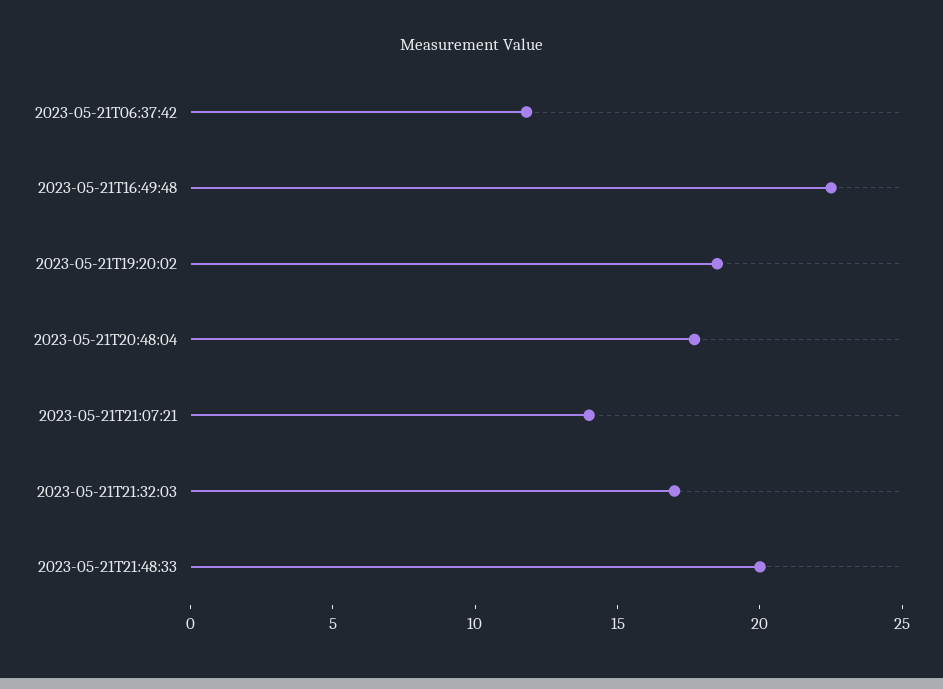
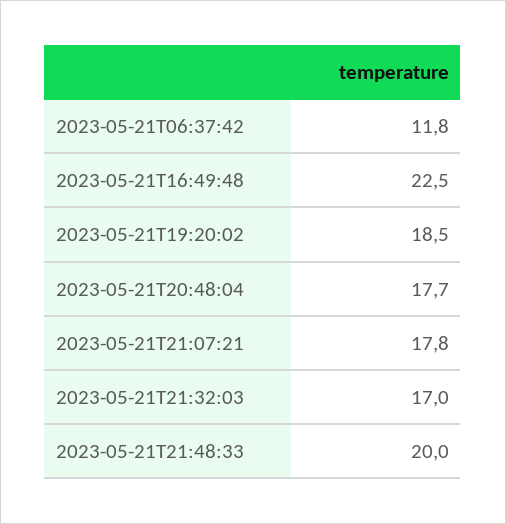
2023-05-21T21:07:21: 14 -> 17.8

